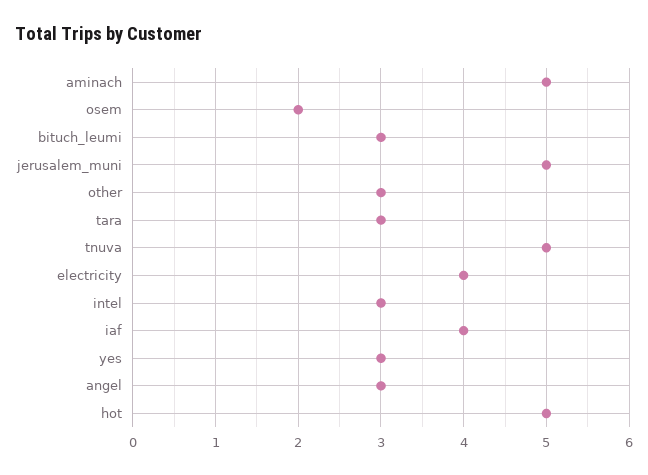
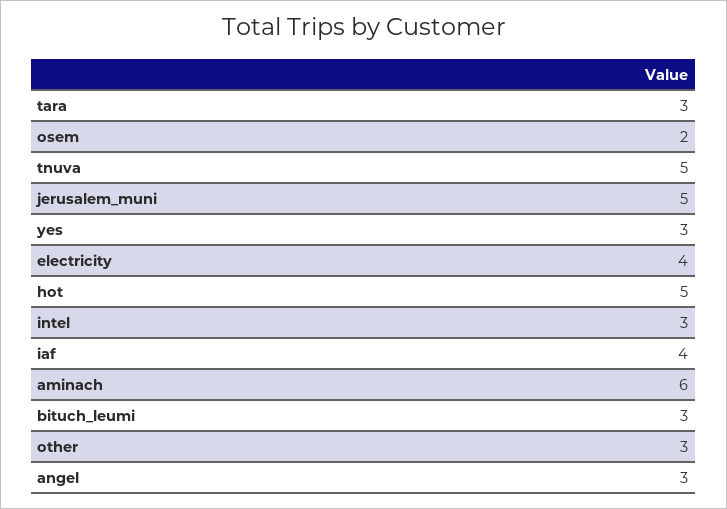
aminach: 5 -> 6

